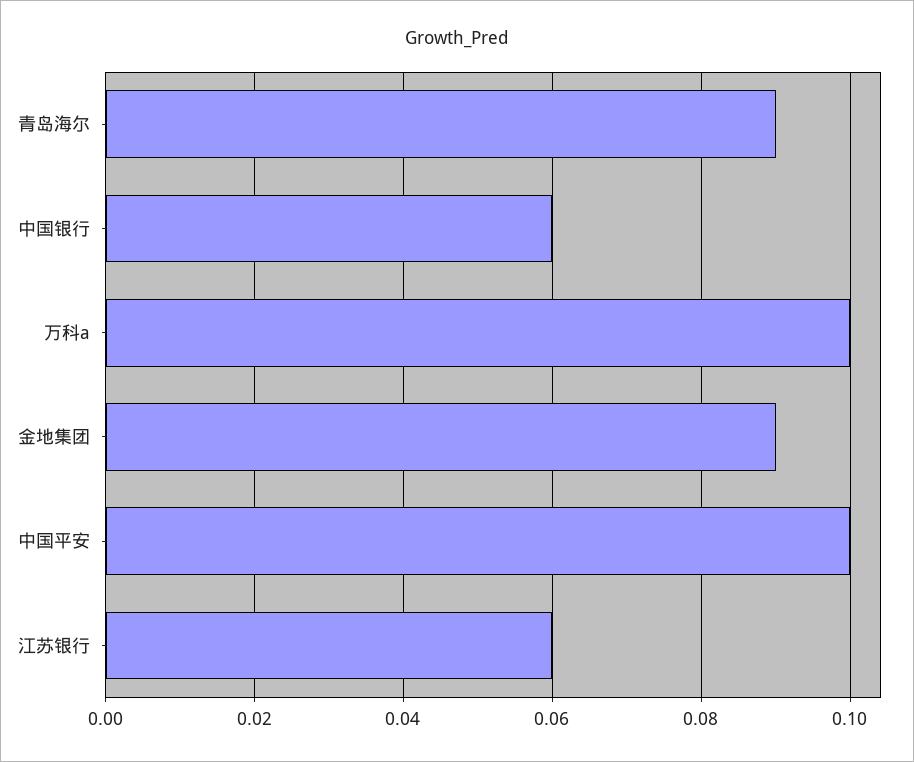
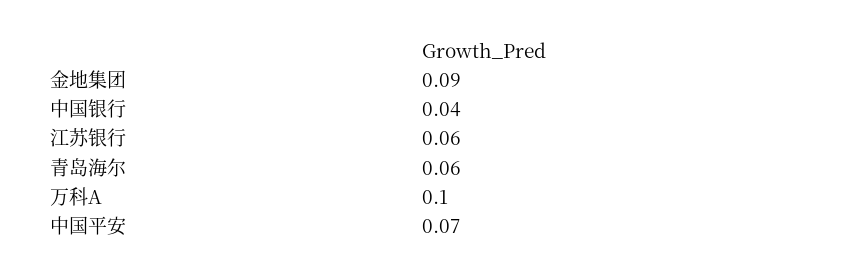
青岛海尔: 0.09 -> 0.06
中国银行: 0.06 -> 0.04
中国平安: 0.1 -> 0.07

